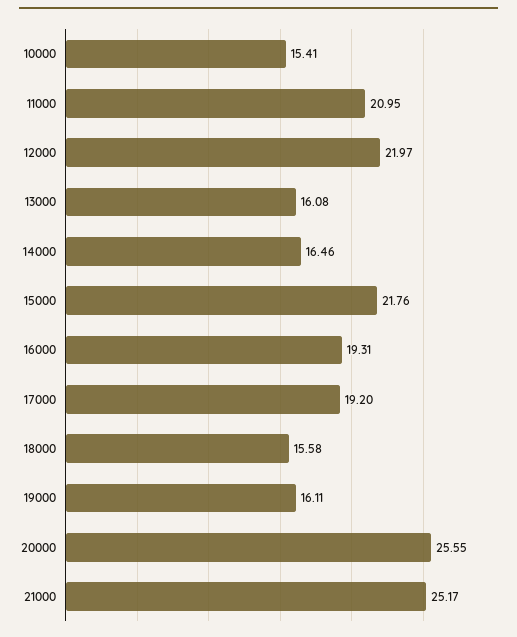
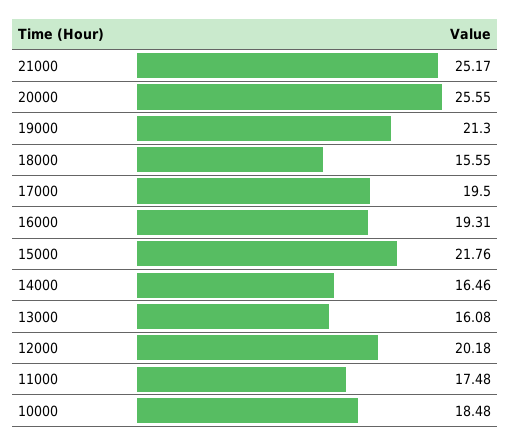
10000: 15.41 -> 18.48
11000: 20.95 -> 17.48
12000: 21.97 -> 20.18
17000: 19.2 -> 19.5
18000: 15.58 -> 15.55
19000: 16.11 -> 21.3

